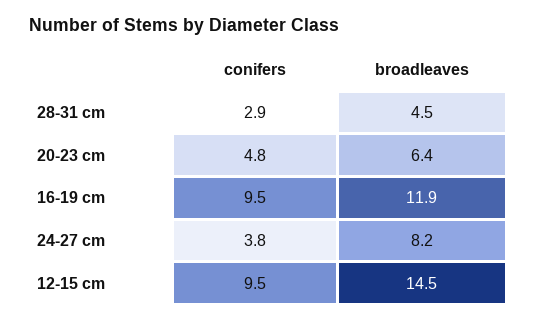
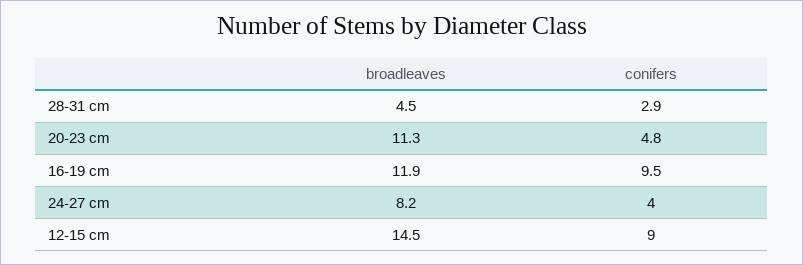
broadleaves, 20-23 cm: 6.4 -> 11.3
conifers, 24-27 cm: 3.8 -> 4
conifers, 12-15 cm: 9.5 -> 9

